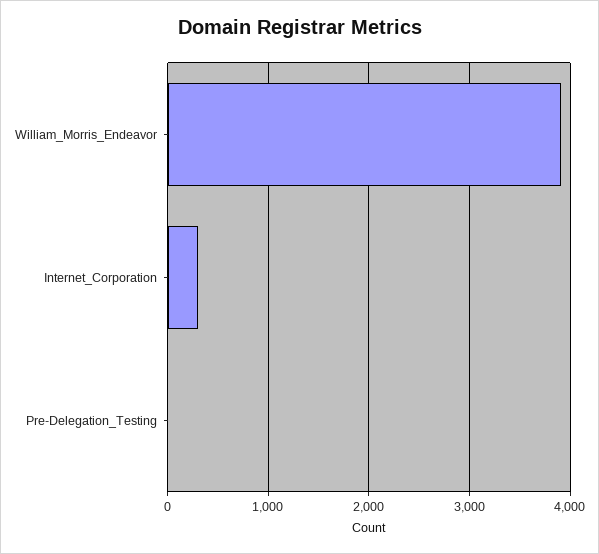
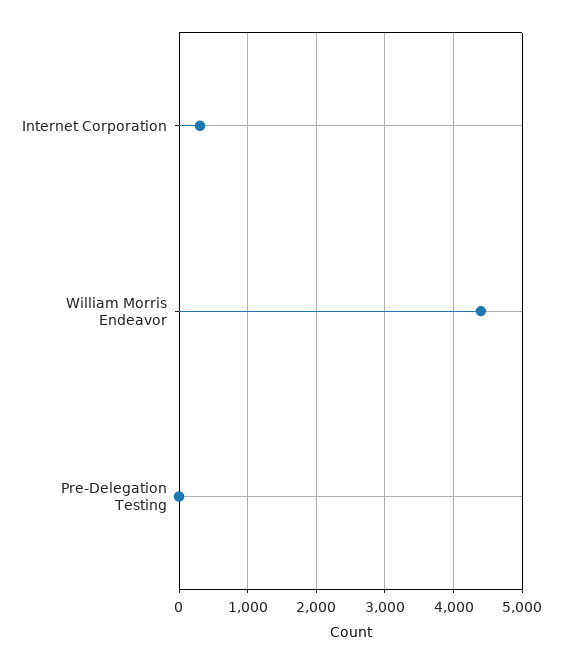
William_Morris_Endeavor: 3900 -> 4400

